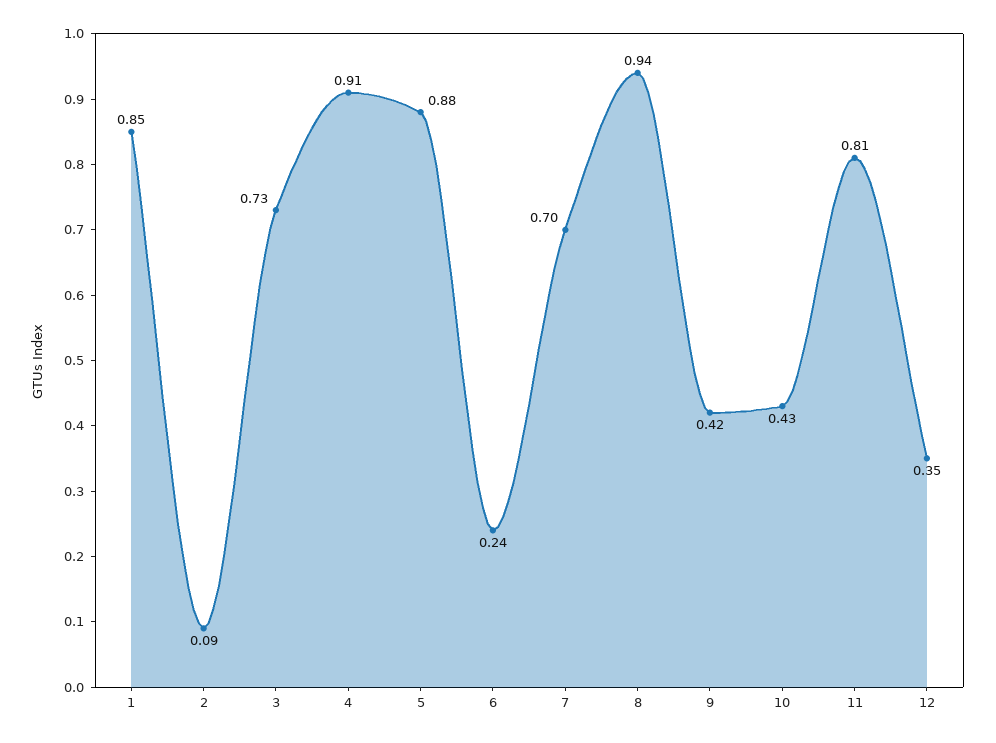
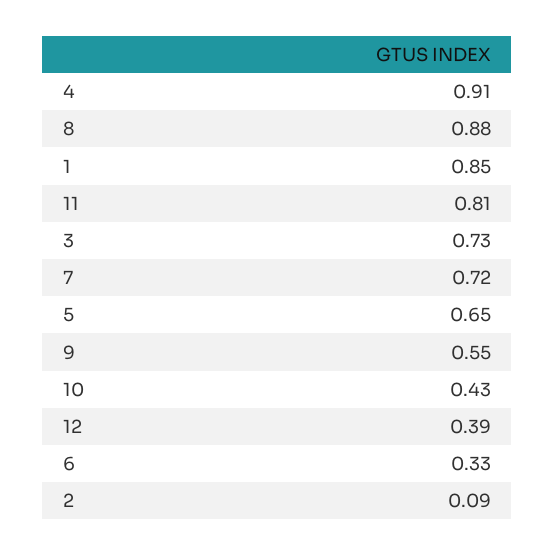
5: 0.88 -> 0.65
6: 0.24 -> 0.33
7: 0.7 -> 0.72
8: 0.94 -> 0.88
9: 0.42 -> 0.55
12: 0.35 -> 0.39

